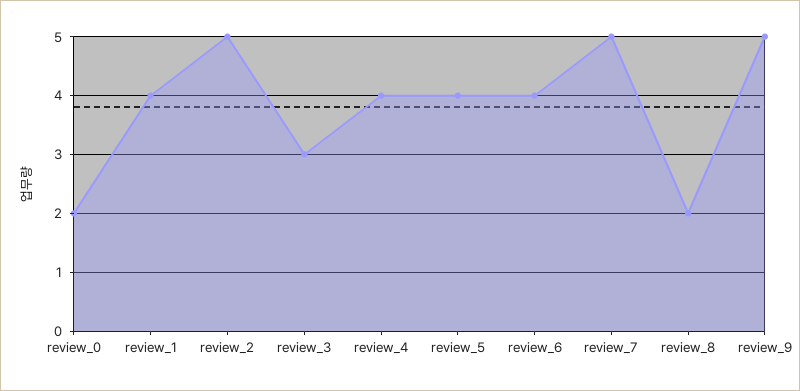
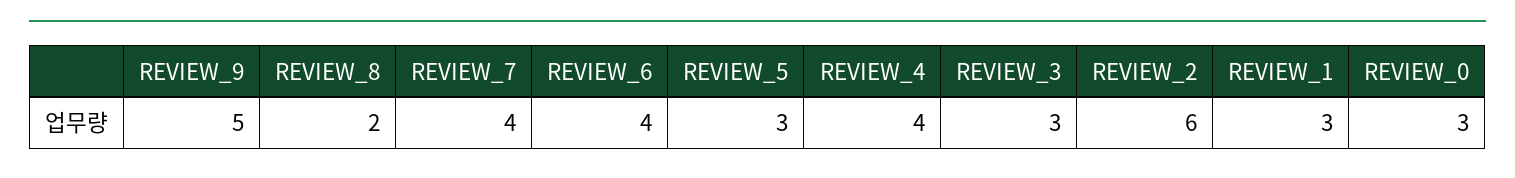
review_0: 2 -> 3
review_1: 4 -> 3
review_2: 5 -> 6
review_5: 4 -> 3
review_7: 5 -> 4

